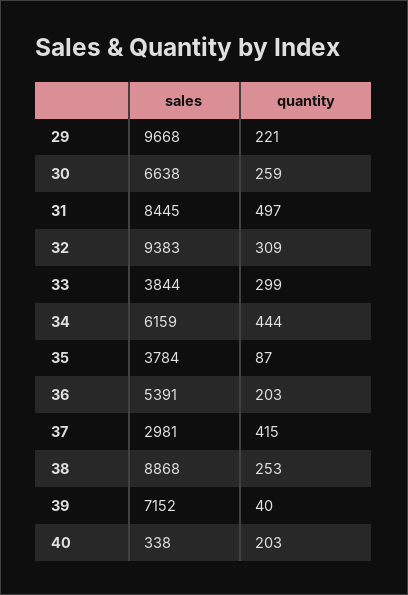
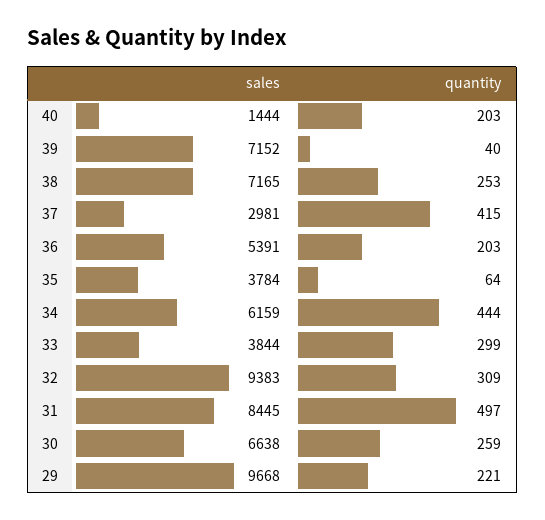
quantity, 35: 87 -> 64
sales, 38: 8868 -> 7165
sales, 40: 338 -> 1444

